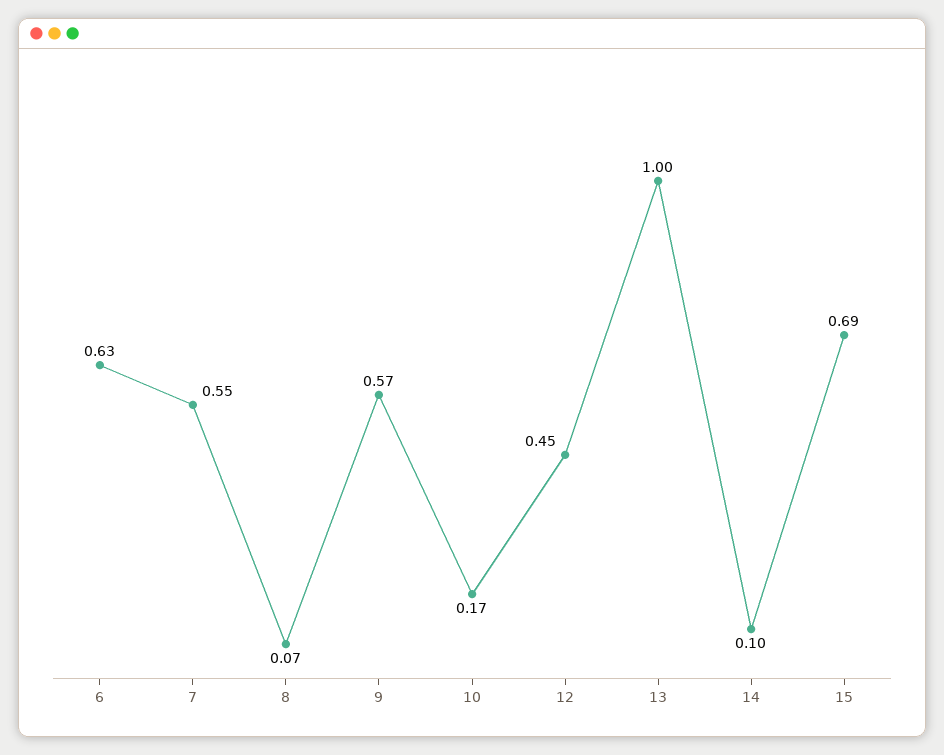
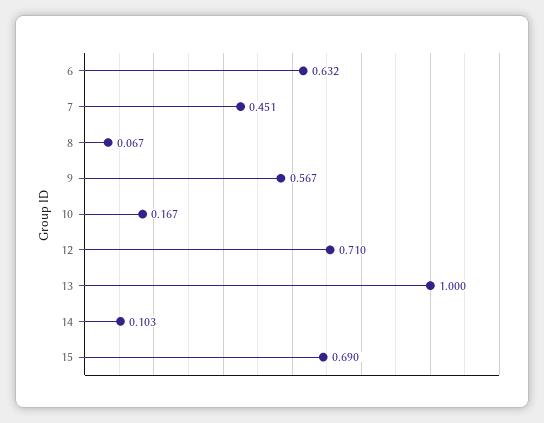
7: 0.55 -> 0.451
12: 0.45 -> 0.71

